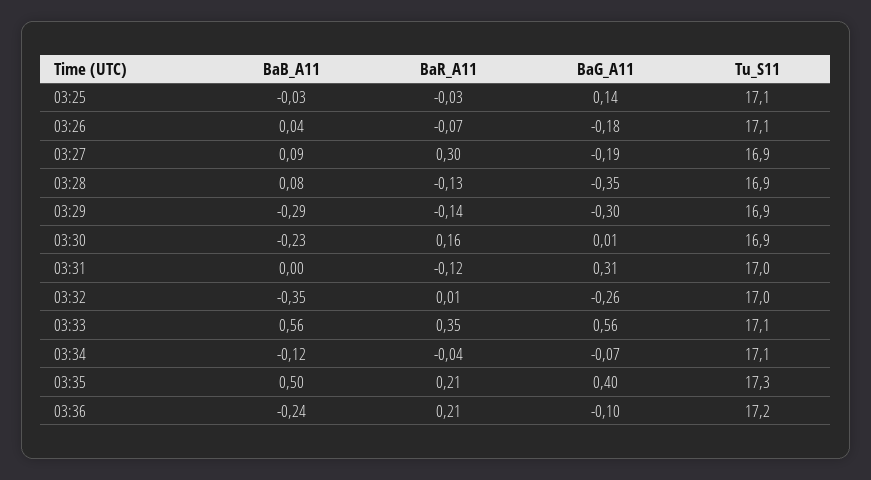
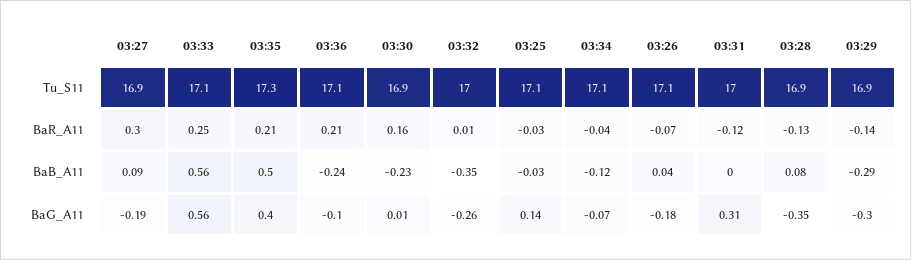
BaR_A11, 03:33: 0.35 -> 0.25
Tu_S11, 03:36: 17.2 -> 17.1

